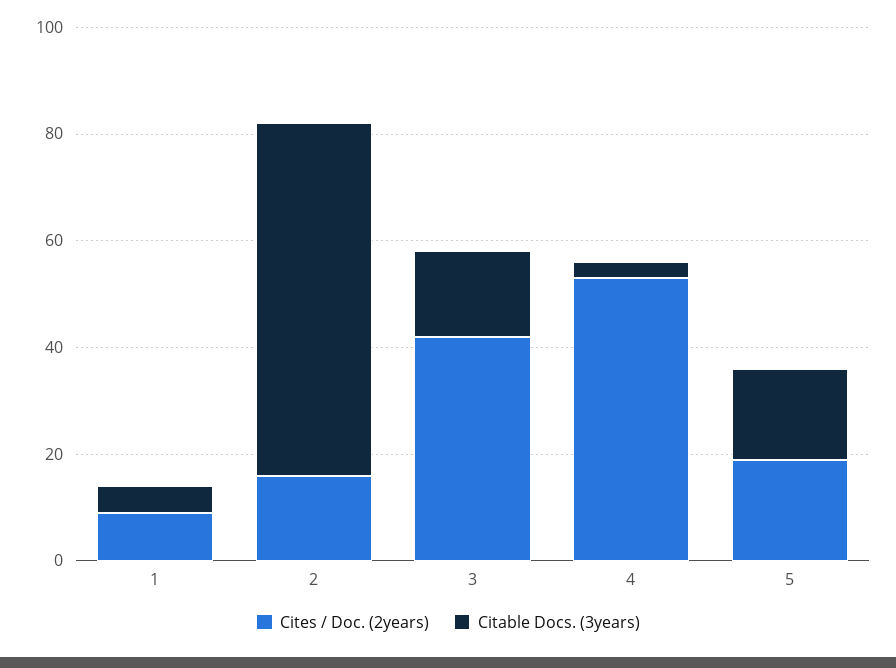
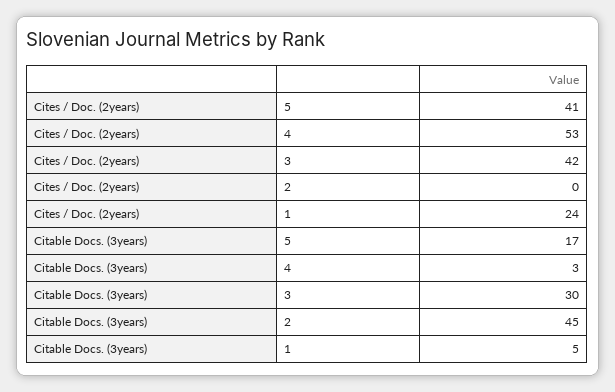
Cites / Doc. (2years), 1: 10 -> 24
Cites / Doc. (2years), 2: 15 -> 0
Citable Docs. (3years), 2: 65 -> 45
Citable Docs. (3years), 3: 15 -> 30
Cites / Doc. (2years), 5: 20 -> 41

